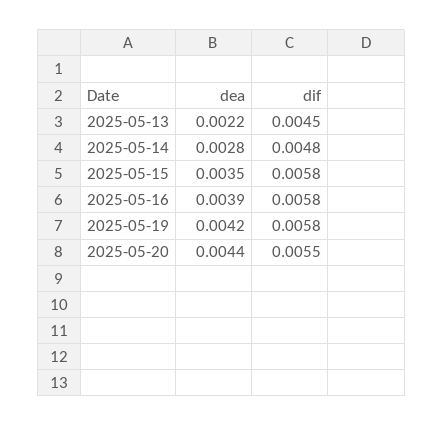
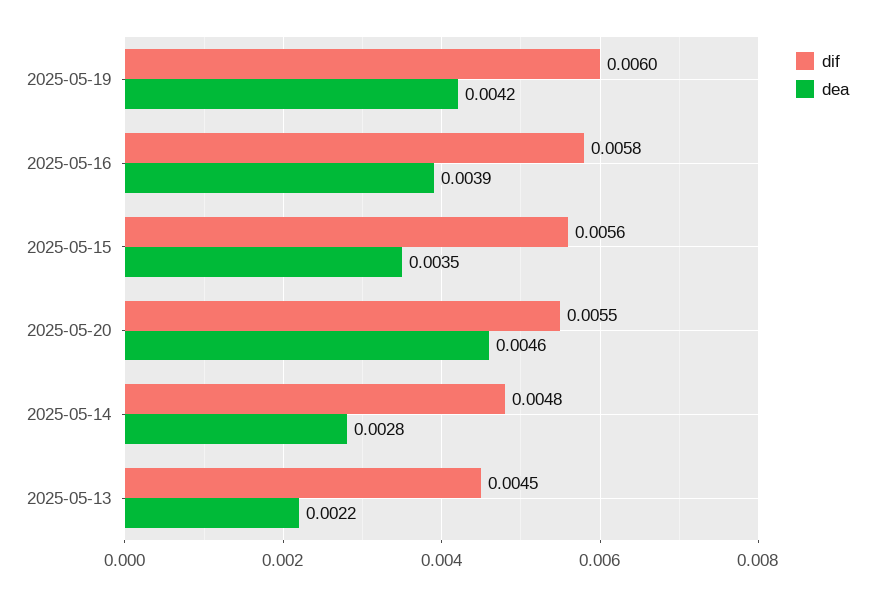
dif, 2025-05-15: 0.0058 -> 0.0056
dif, 2025-05-19: 0.0058 -> 0.006
dea, 2025-05-20: 0.0044 -> 0.0046

